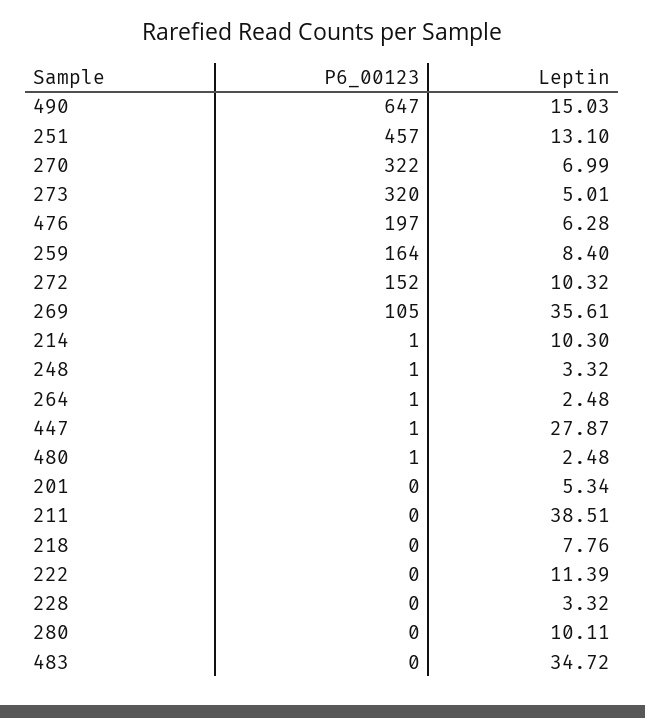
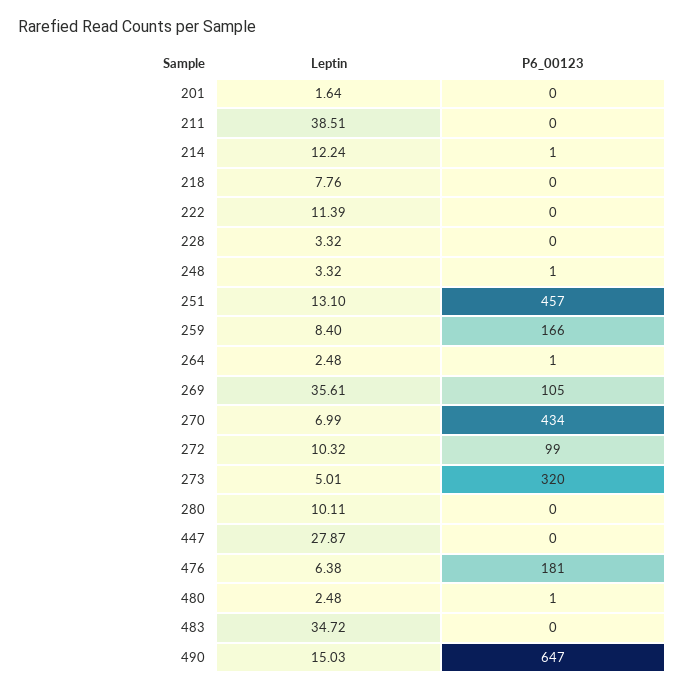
P6_00123, 270: 322 -> 434
P6_00123, 476: 197 -> 181
Leptin, 476: 6.28 -> 6.38
P6_00123, 259: 164 -> 166
P6_00123, 272: 152 -> 99
Leptin, 214: 10.3 -> 12.24
P6_00123, 447: 1 -> 0
Leptin, 201: 5.34 -> 1.64

